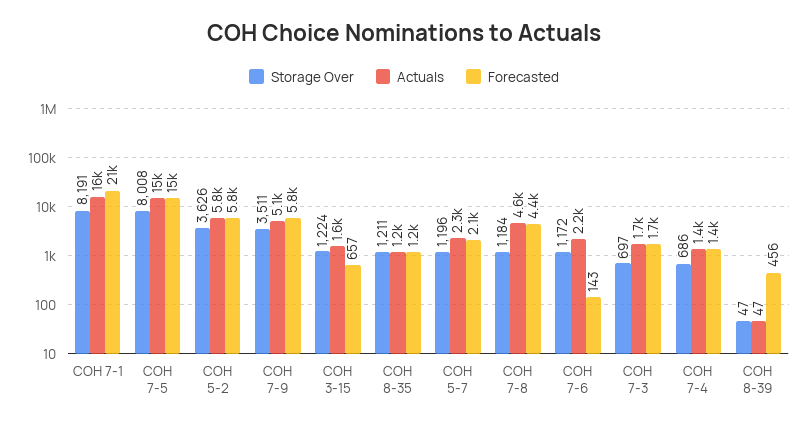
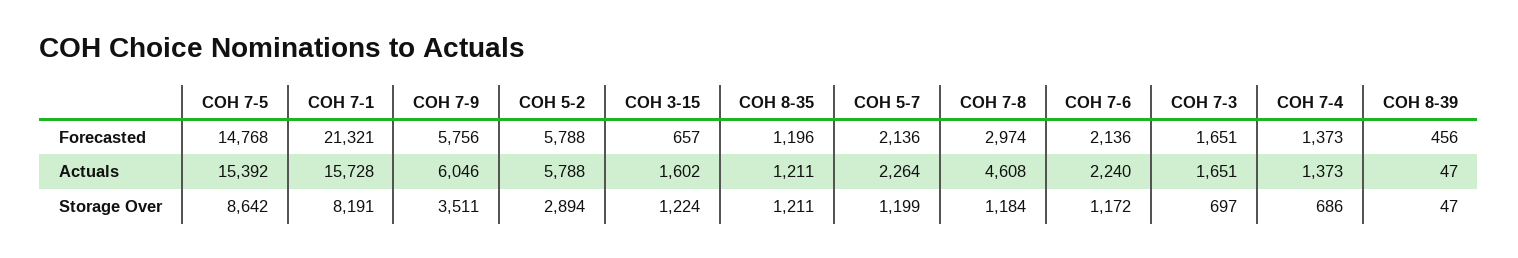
Storage Over, COH 7-5: 8008 -> 8642
Storage Over, COH 5-2: 3626 -> 2894
Actuals, COH 7-9: 5100 -> 6046
Storage Over, COH 5-7: 1196 -> 1199
Forecasted, COH 7-8: 4400 -> 2974
Forecasted, COH 7-6: 143 -> 2136

